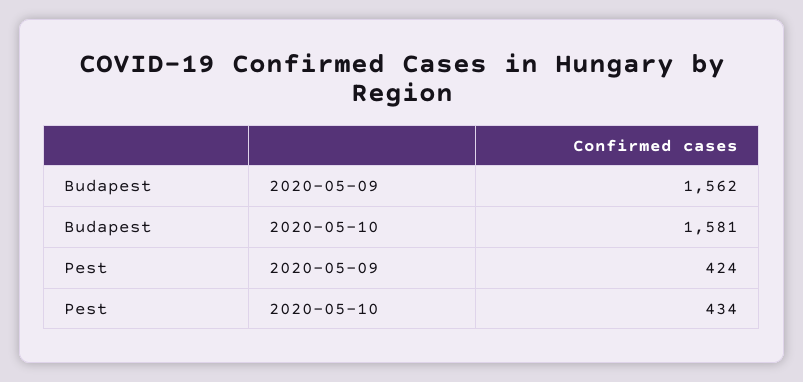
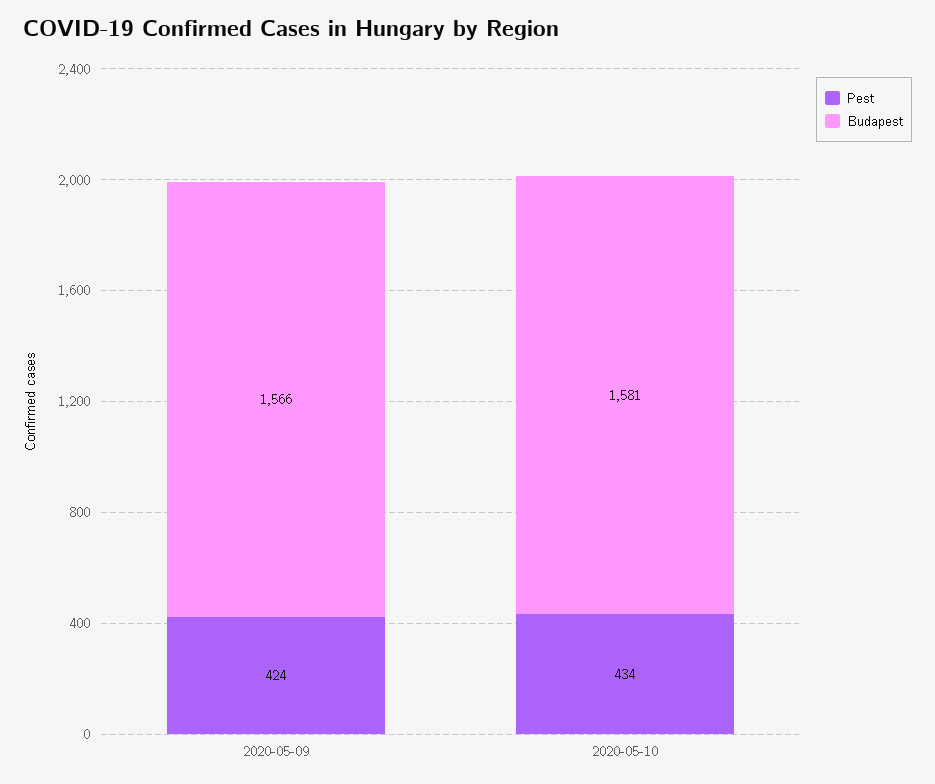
Budapest, 2020-05-09: 1562 -> 1566

